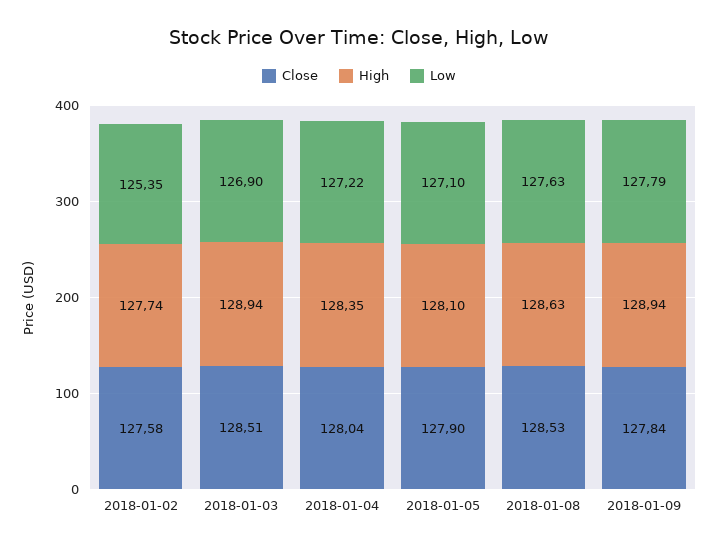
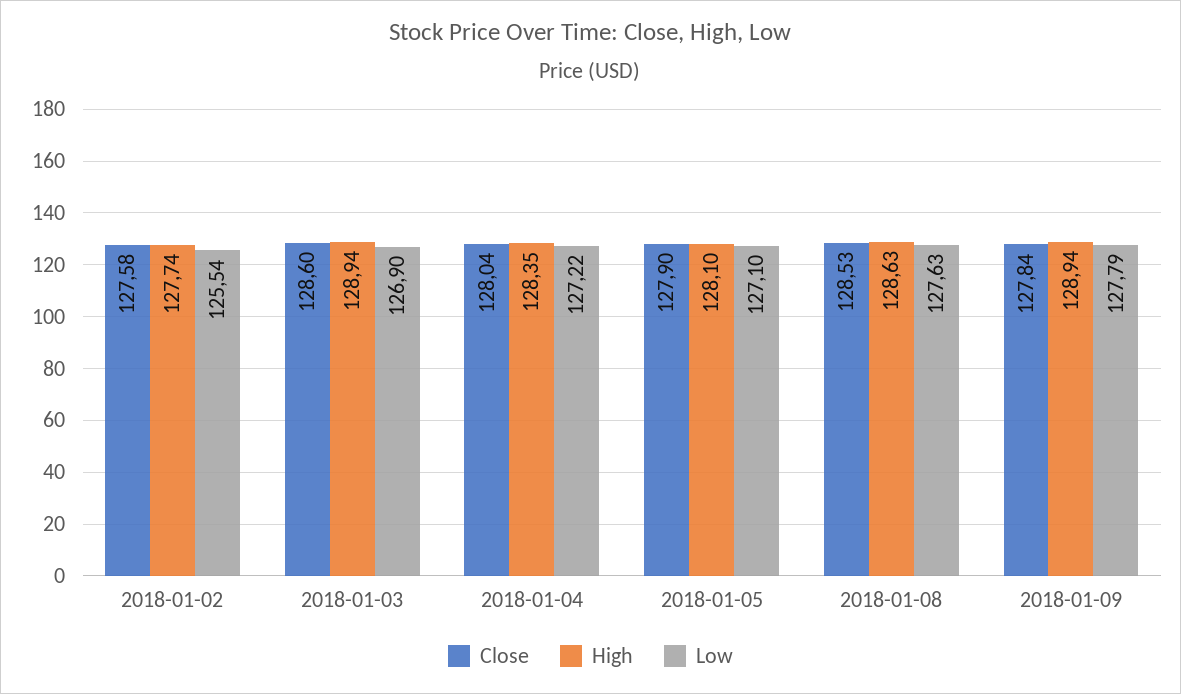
Low, 2018-01-02: 125.35 -> 125.54
Close, 2018-01-03: 128.51 -> 128.6

